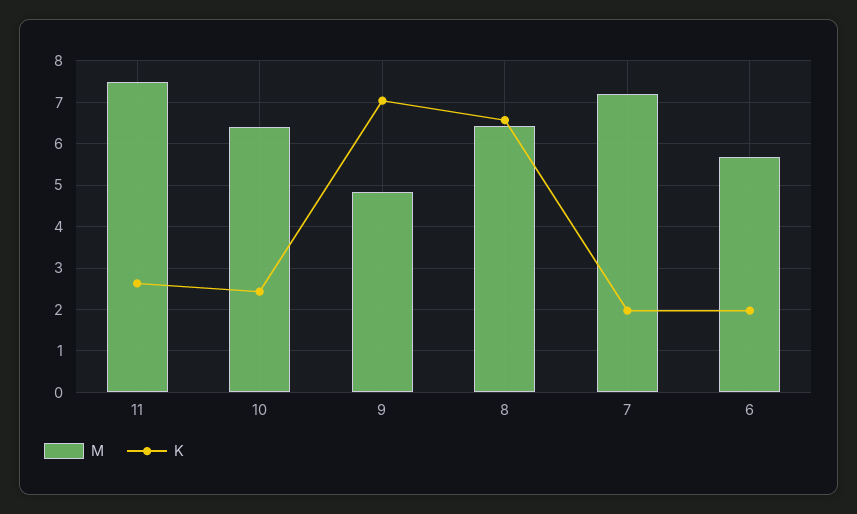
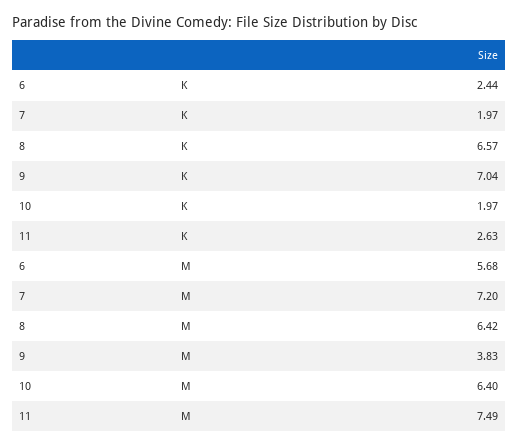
K, 10: 2.4 -> 1.97
M, 9: 4.8 -> 3.83
K, 6: 2 -> 2.44

